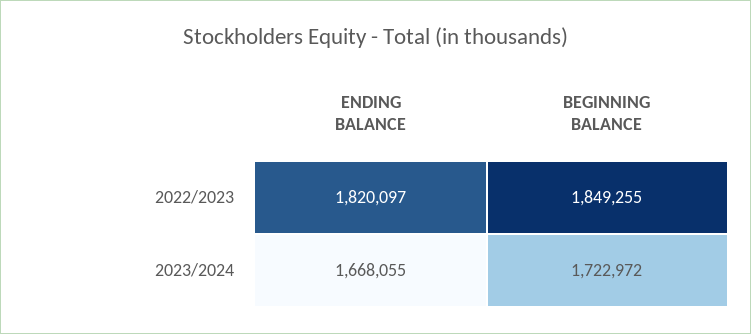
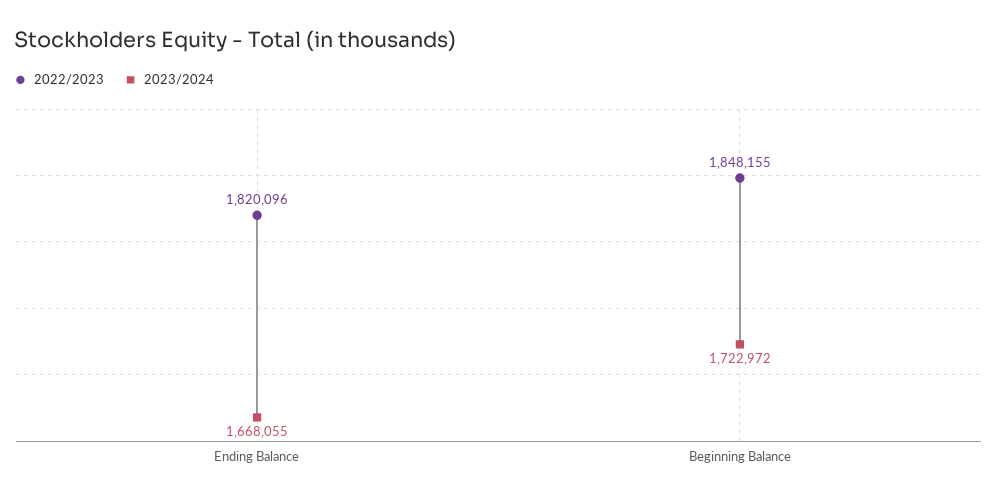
2022/2023, ENDING BALANCE: 1820097 -> 1820096
2022/2023, BEGINNING BALANCE: 1849255 -> 1848155

